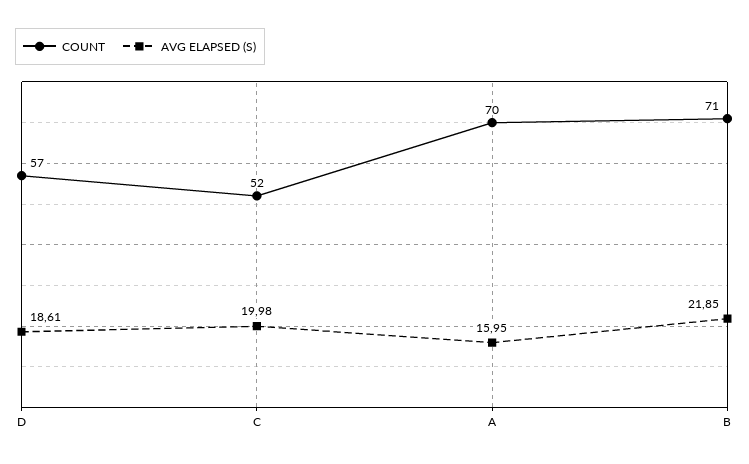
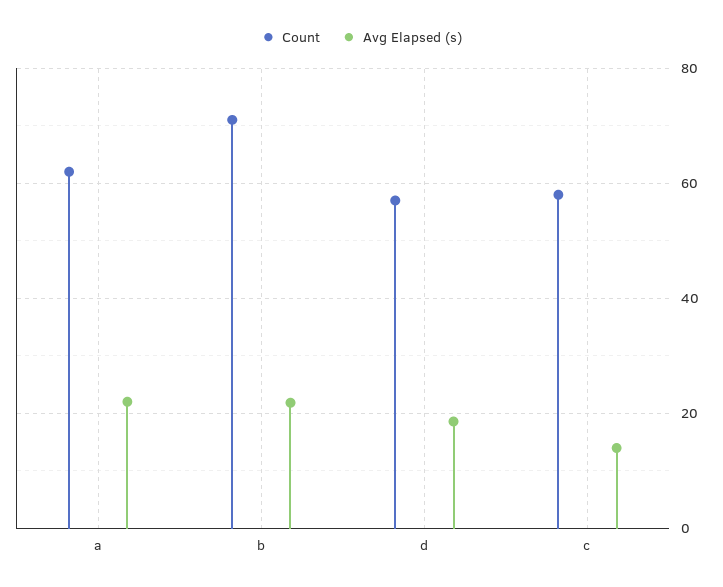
COUNT, C: 52 -> 58
AVG ELAPSED (S), C: 19.98 -> 14
COUNT, A: 70 -> 62
AVG ELAPSED (S), A: 15.95 -> 22

